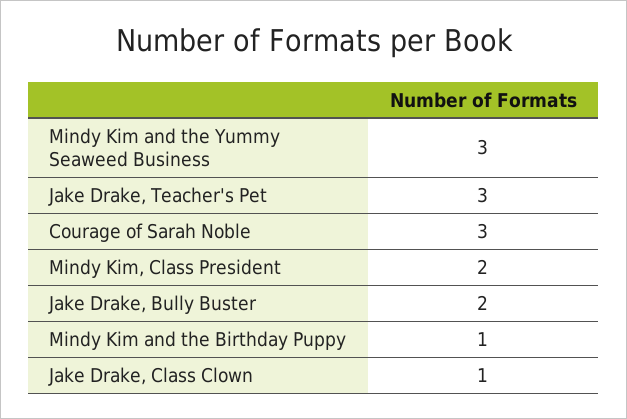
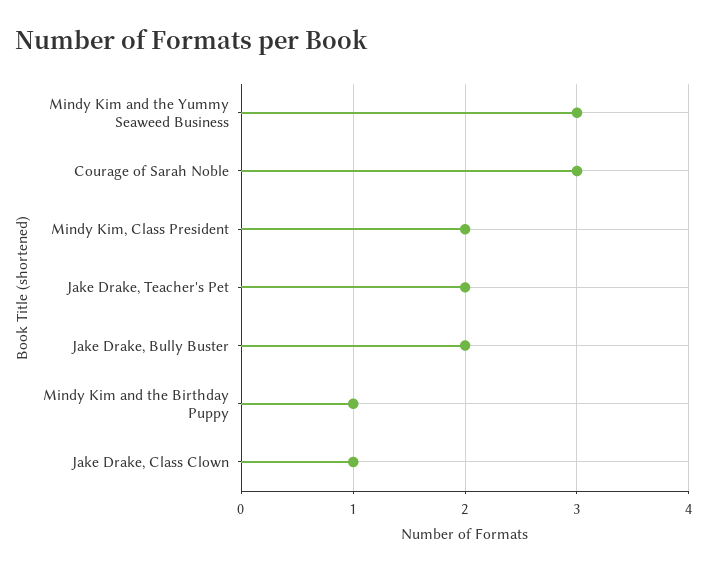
Jake Drake, Teacher's Pet: 3 -> 2

